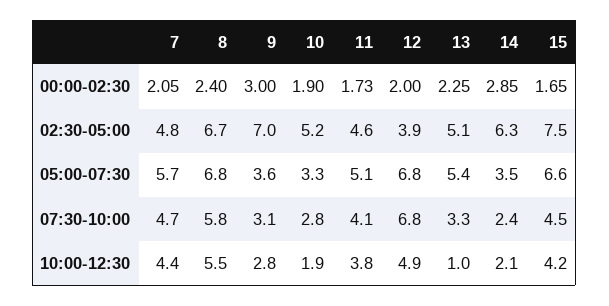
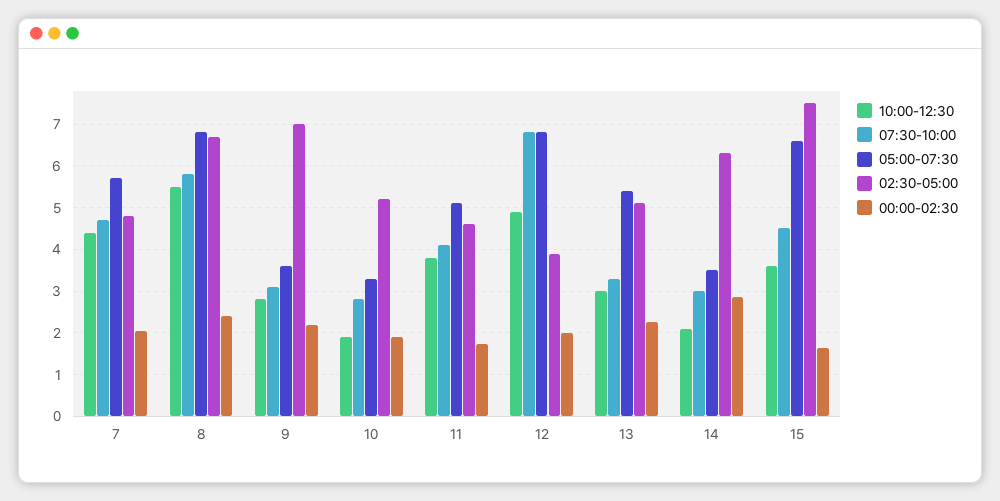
00:00-02:30, 9: 3 -> 2.2
07:30-10:00, 14: 2.4 -> 3
10:00-12:30, 13: 1 -> 3
10:00-12:30, 15: 4.2 -> 3.6

